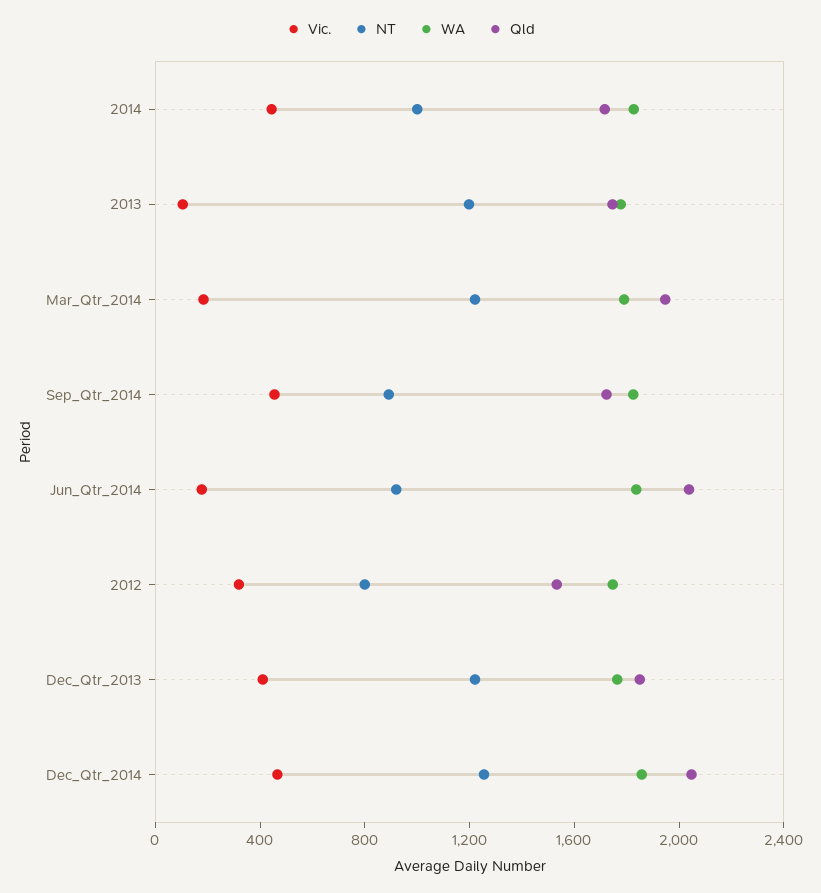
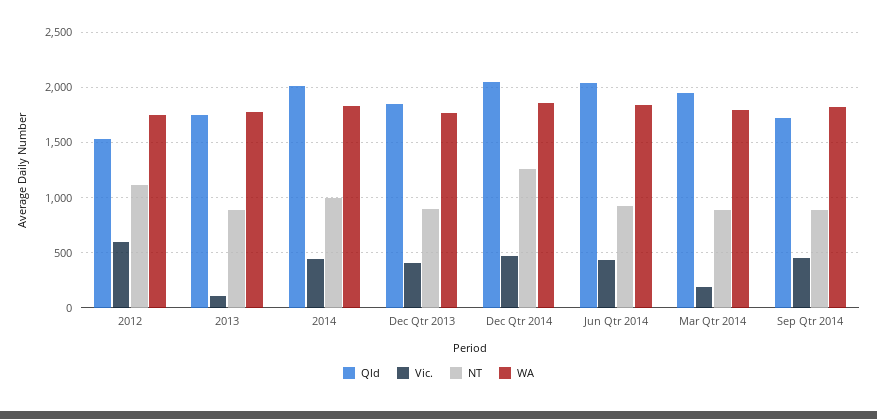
Qld, 2014: 1700 -> 2000
NT, 2013: 1200 -> 900
NT, Mar_Qtr_2014: 1200 -> 900
Vic., Jun_Qtr_2014: 200 -> 400
Vic., 2012: 300 -> 600
NT, 2012: 800 -> 1100
NT, Dec_Qtr_2013: 1200 -> 900

